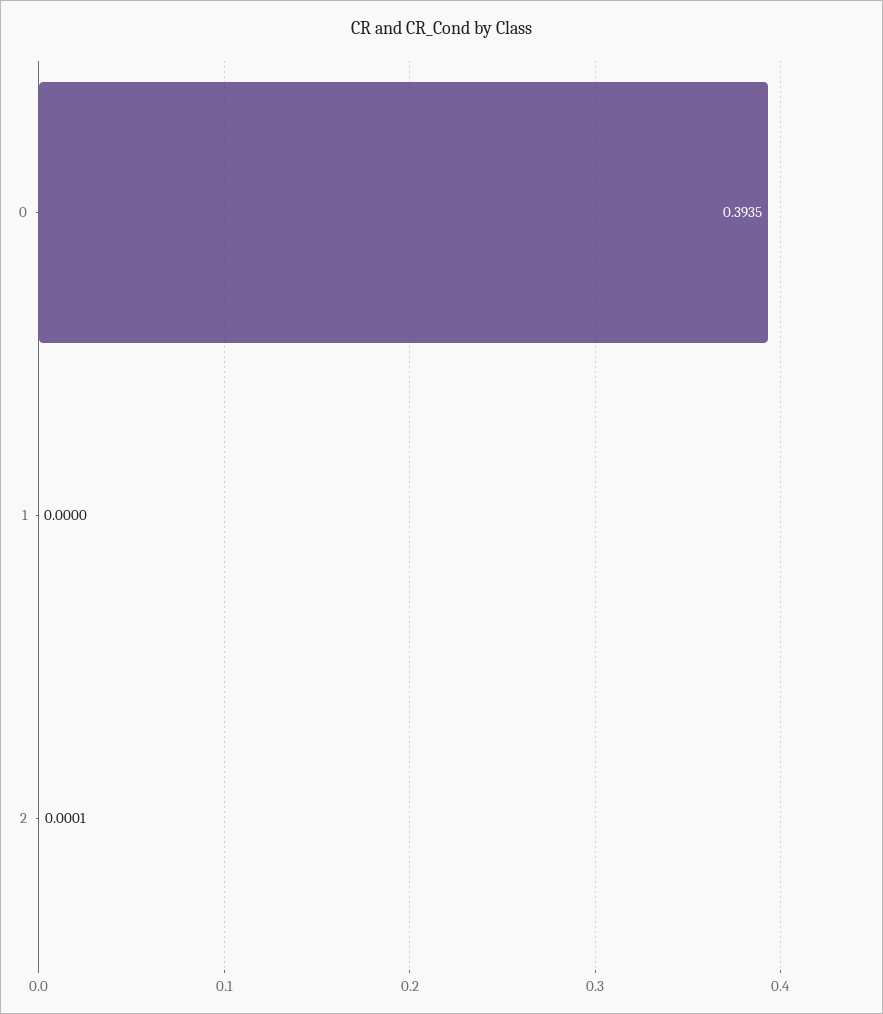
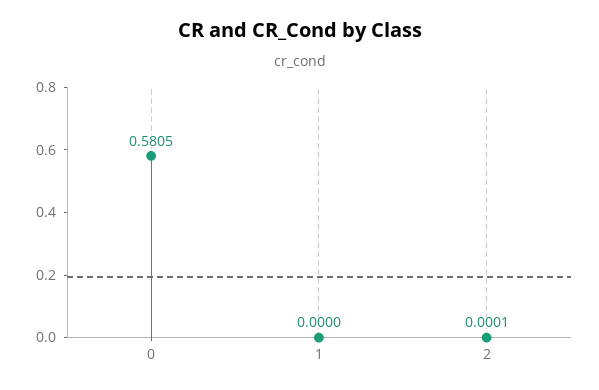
0: 0.3935 -> 0.5805

